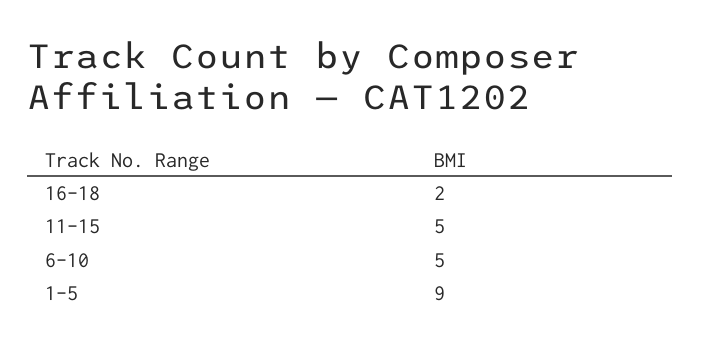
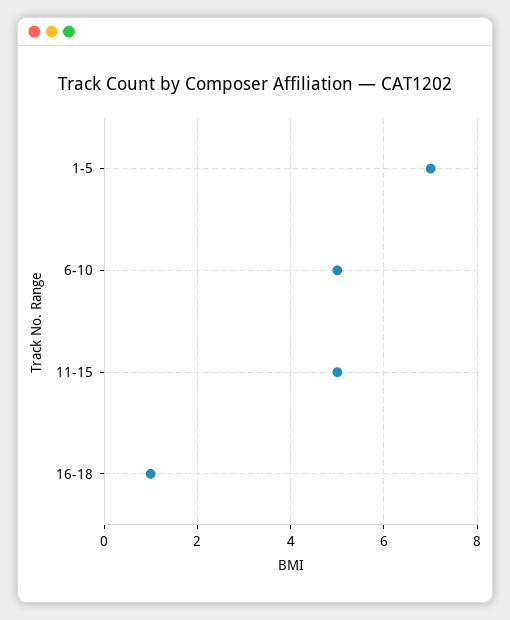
16-18: 2 -> 1
1-5: 9 -> 7

